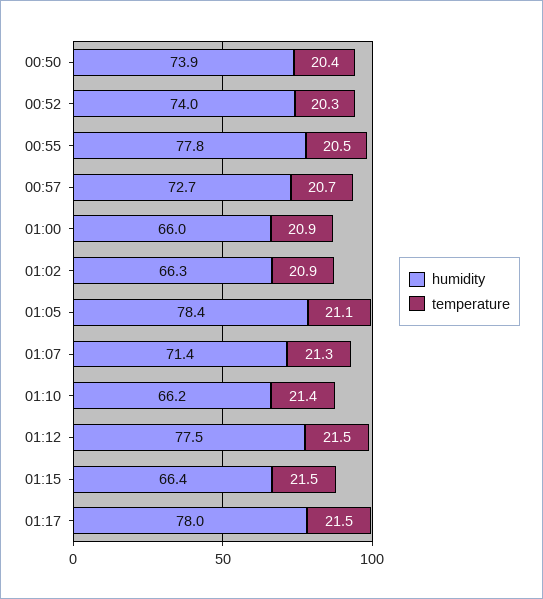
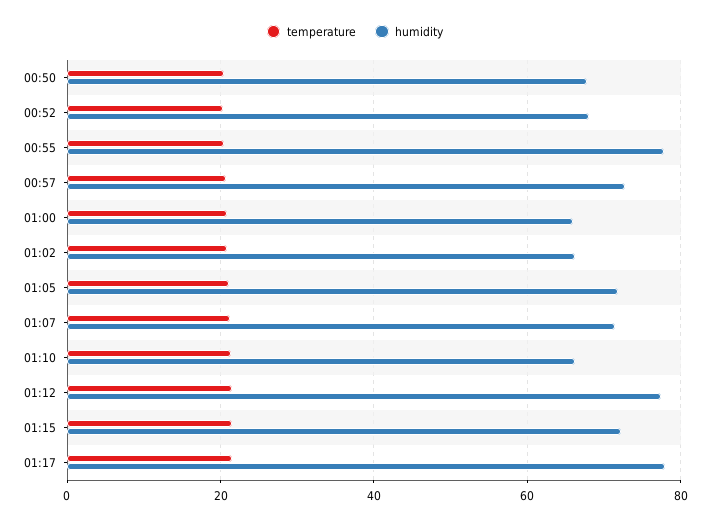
humidity, 00:50: 73.9 -> 68
humidity, 00:52: 74 -> 68
humidity, 01:05: 78.4 -> 72
humidity, 01:15: 66.4 -> 72

